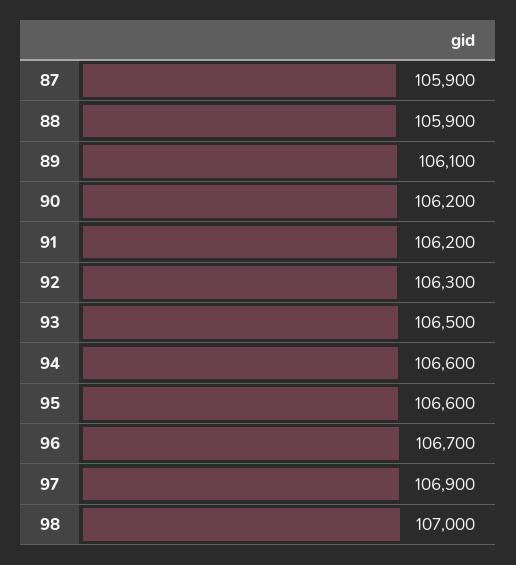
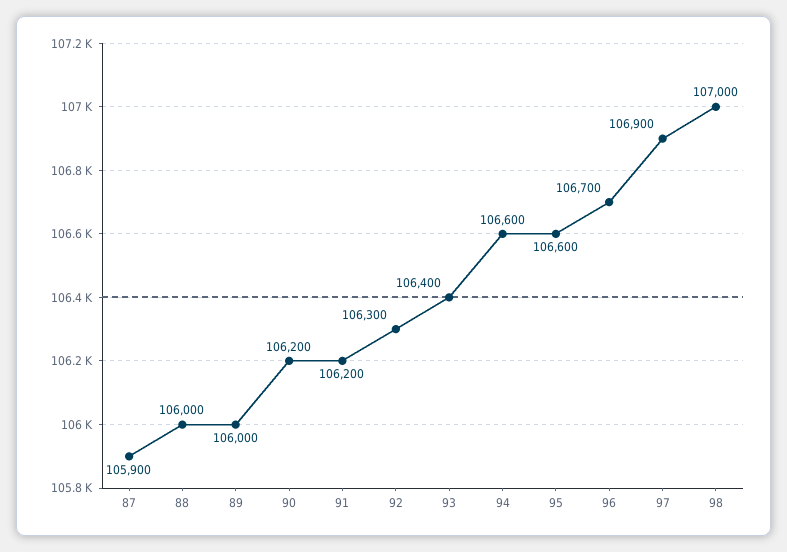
88: 105900 -> 106000
89: 106100 -> 106000
93: 106500 -> 106400

